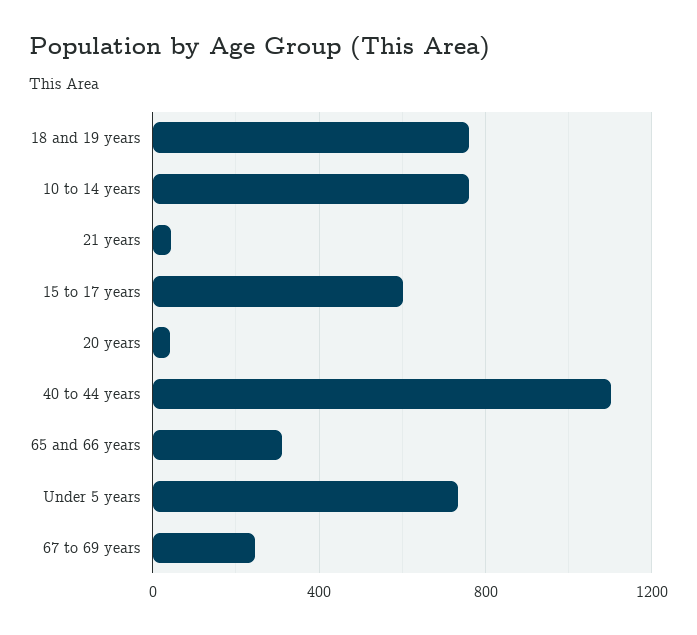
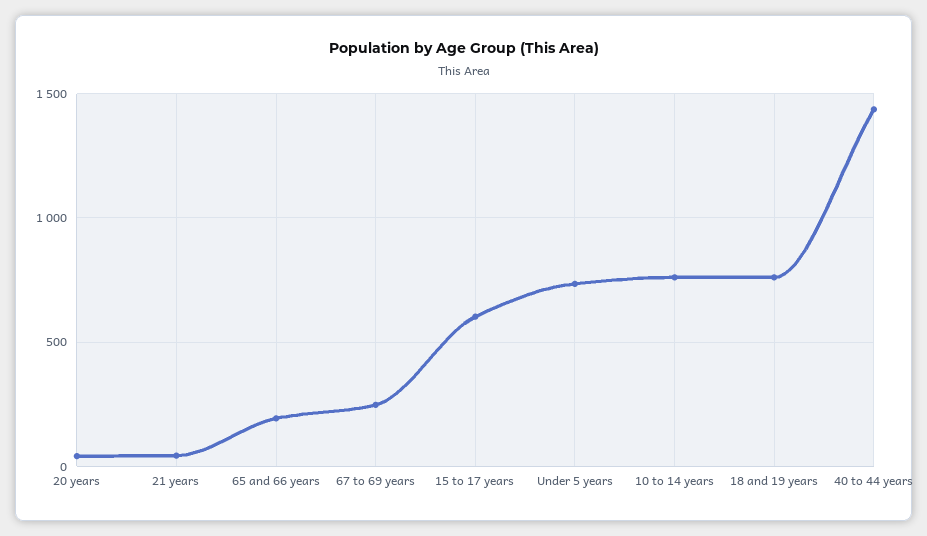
40 to 44 years: 1100 -> 1450
65 and 66 years: 300 -> 200

